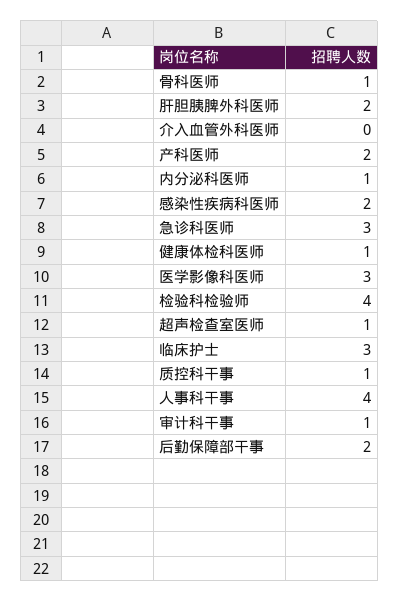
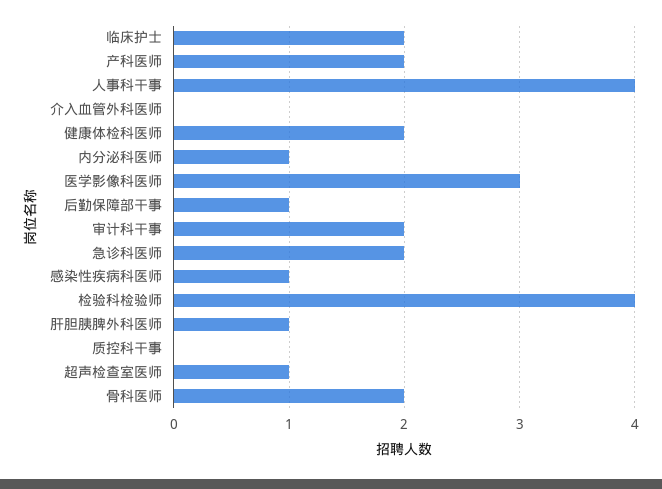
骨科医师: 1 -> 2
肝胆胰脾外科医师: 2 -> 1
感染性疾病科医师: 2 -> 1
急诊科医师: 3 -> 2
健康体检科医师: 1 -> 2
临床护士: 3 -> 2
质控科干事: 1 -> 0
审计科干事: 1 -> 2
后勤保障部干事: 2 -> 1

